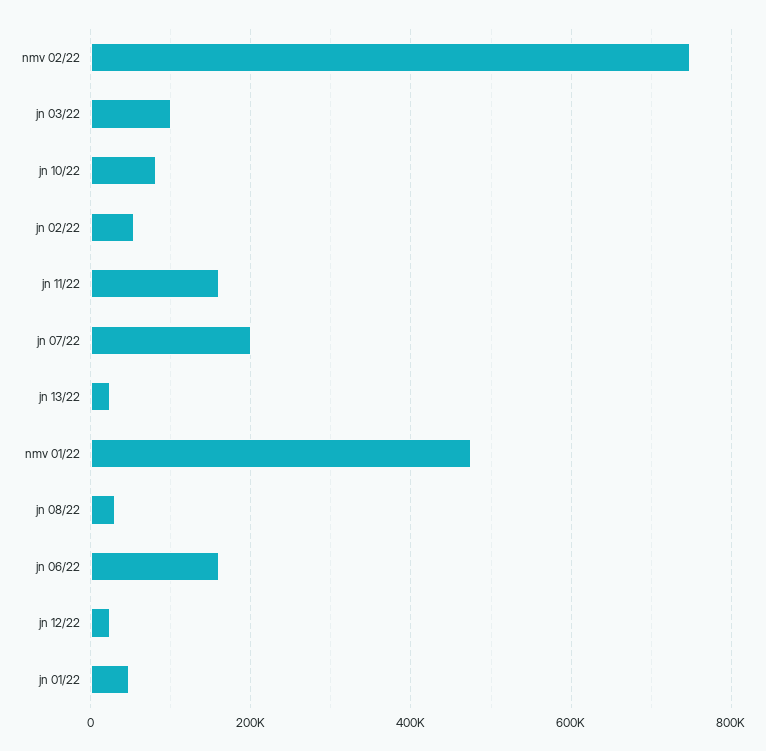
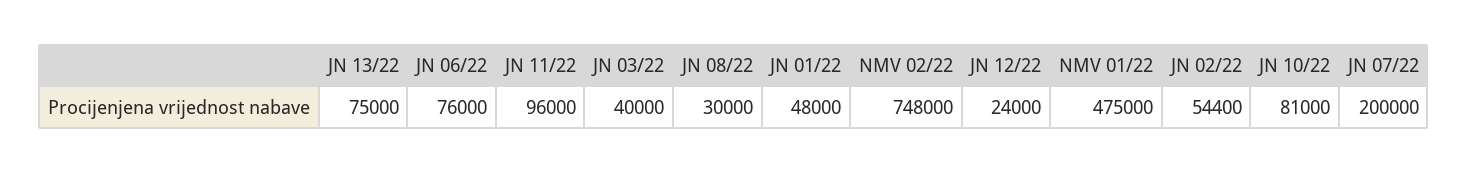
jn 03/22: 100000 -> 40000
jn 11/22: 160000 -> 96000
jn 13/22: 20000 -> 75000
jn 06/22: 160000 -> 76000

